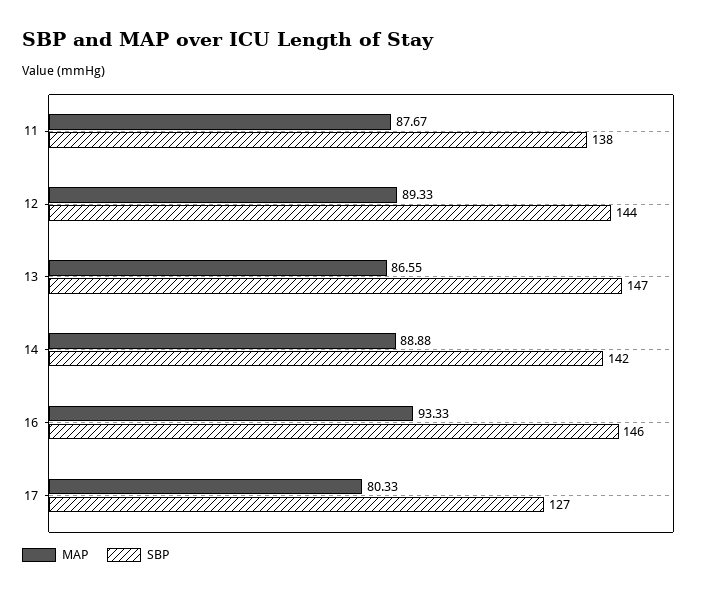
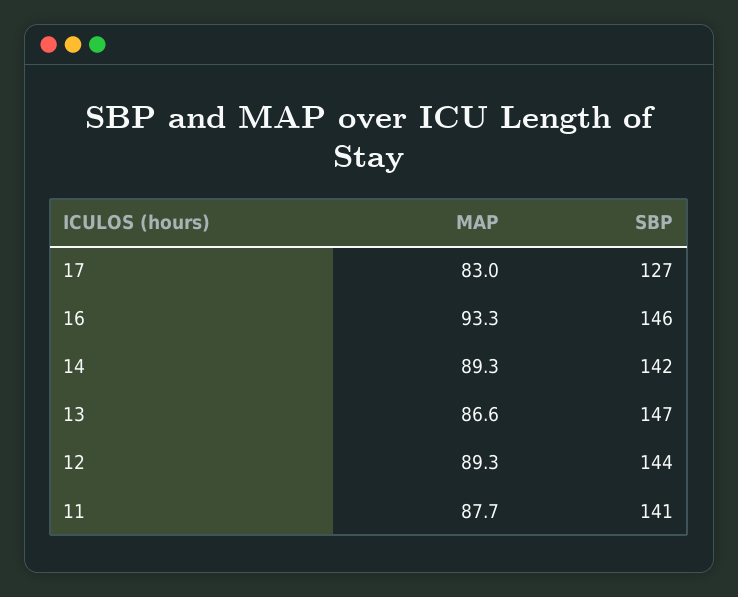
SBP, 11: 138 -> 141
MAP, 14: 88.88 -> 89.3
MAP, 17: 80.33 -> 83

